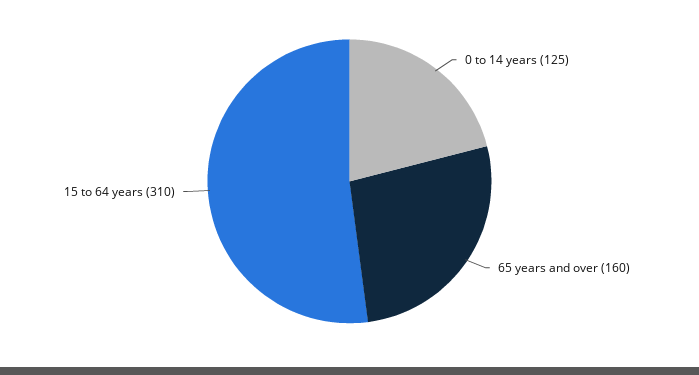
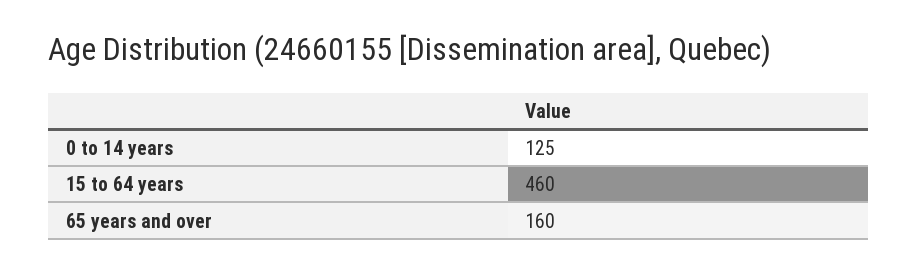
15 to 64 years: 310 -> 460

